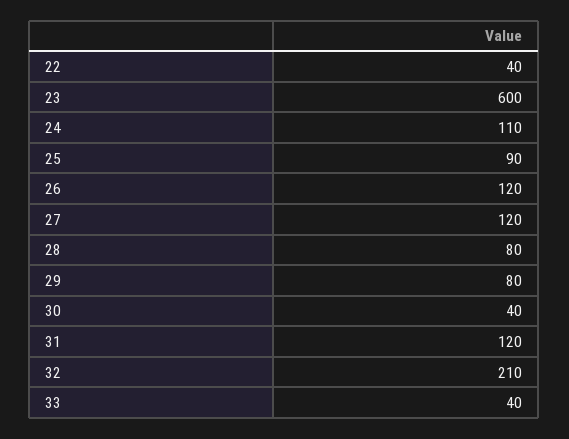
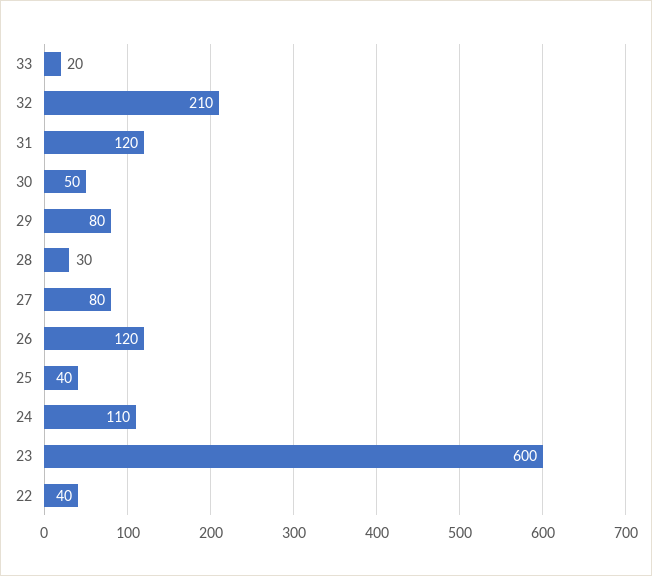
25: 90 -> 40
27: 120 -> 80
28: 80 -> 30
30: 40 -> 50
33: 40 -> 20

